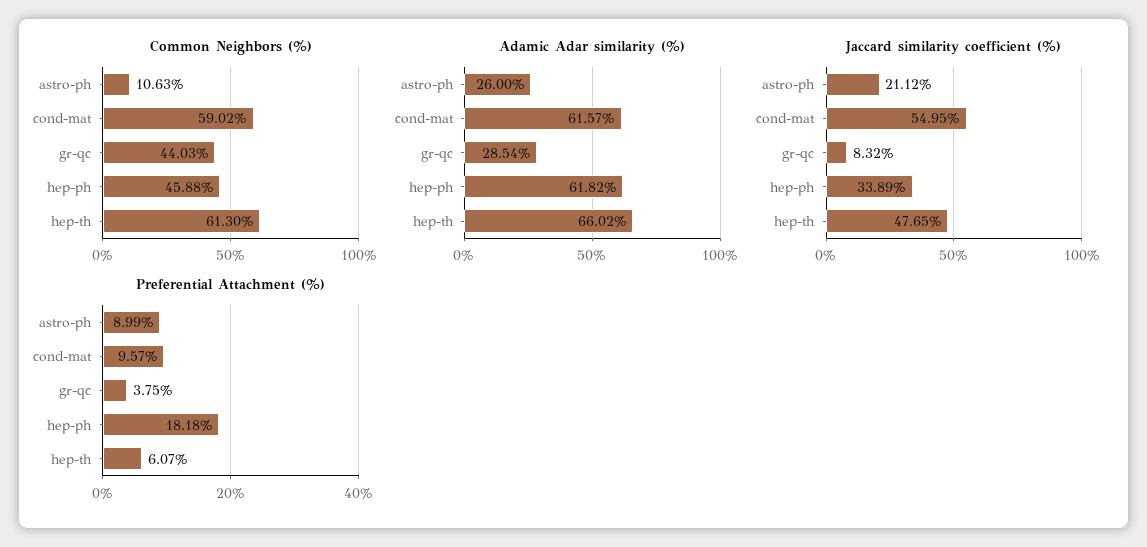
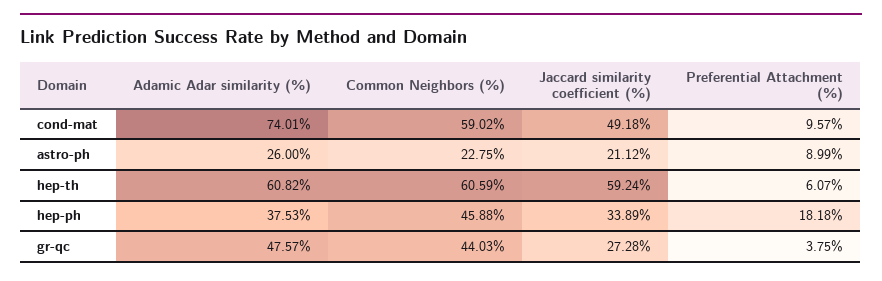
Common Neighbors (%), astro-ph: 10.63 -> 22.75
Common Neighbors (%), hep-th: 61.3 -> 60.59
Adamic Adar similarity (%), cond-mat: 61.57 -> 74.01
Adamic Adar similarity (%), gr-qc: 28.54 -> 47.57
Adamic Adar similarity (%), hep-ph: 61.82 -> 37.53
Adamic Adar similarity (%), hep-th: 66.02 -> 60.82
Jaccard similarity coefficient (%), cond-mat: 54.95 -> 49.18
Jaccard similarity coefficient (%), gr-qc: 8.32 -> 27.28
Jaccard similarity coefficient (%), hep-th: 47.65 -> 59.24

